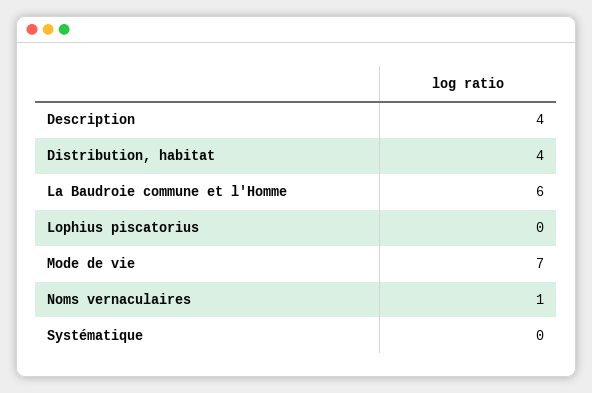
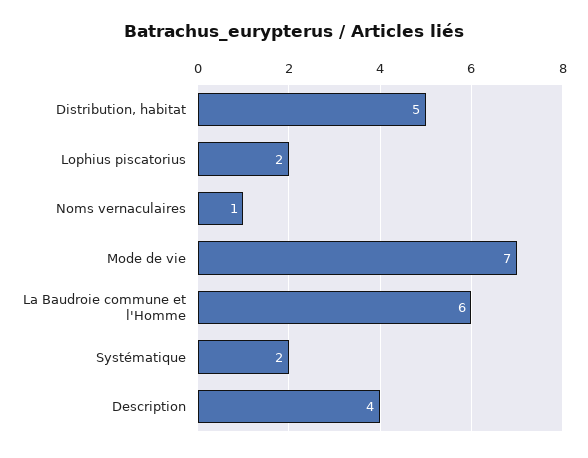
Distribution, habitat: 4 -> 5
Lophius piscatorius: 0 -> 2
Systématique: 0 -> 2

